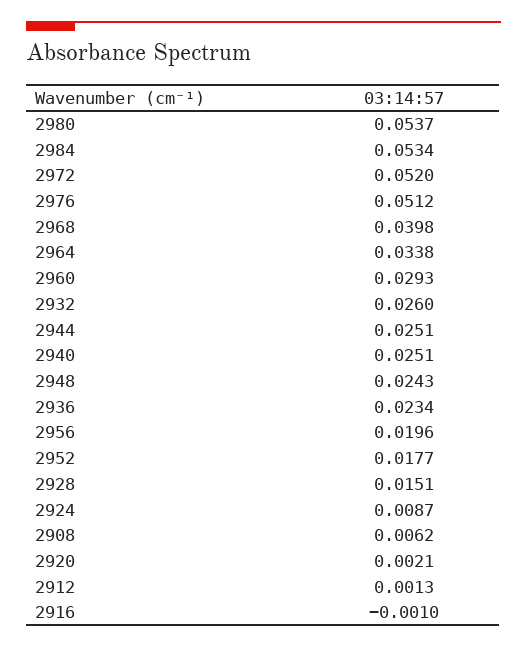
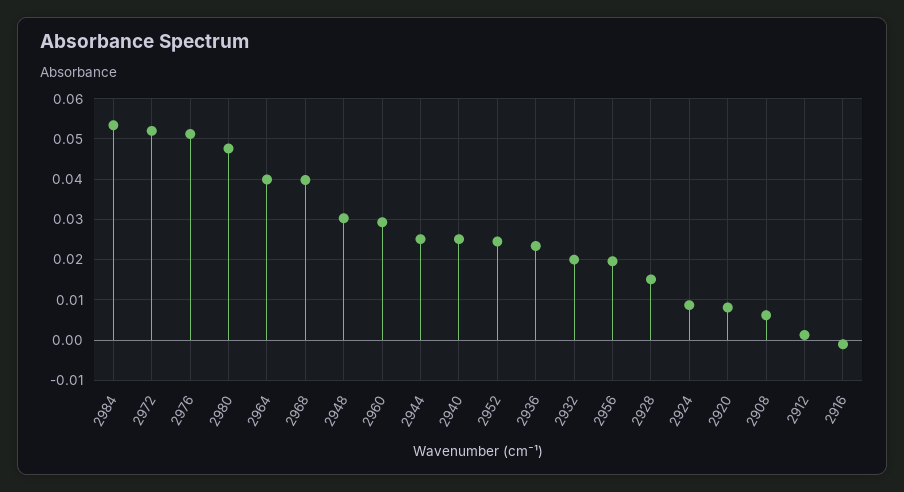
2980: 0.0537 -> 0.048
2964: 0.0338 -> 0.04
2932: 0.026 -> 0.02
2948: 0.0243 -> 0.03
2952: 0.0177 -> 0.024
2920: 0.0021 -> 0.008

